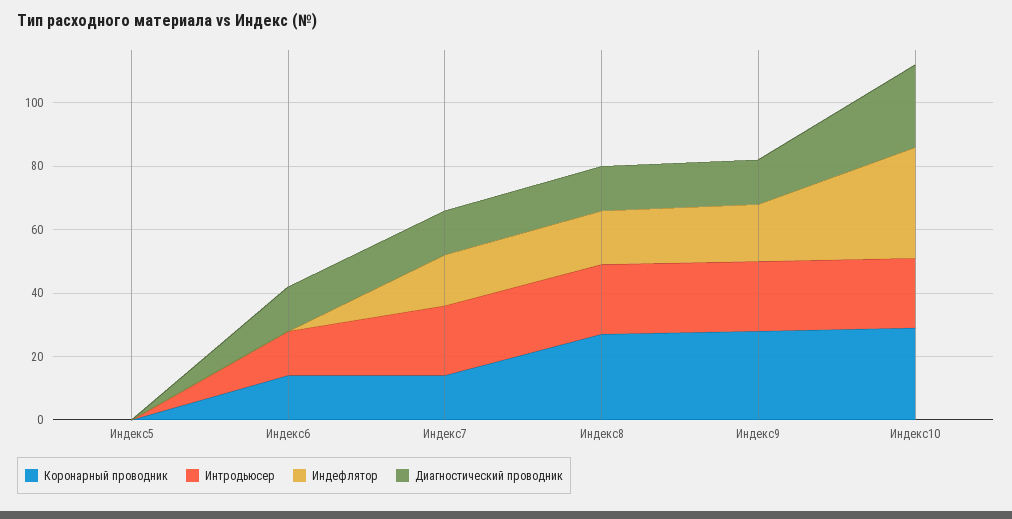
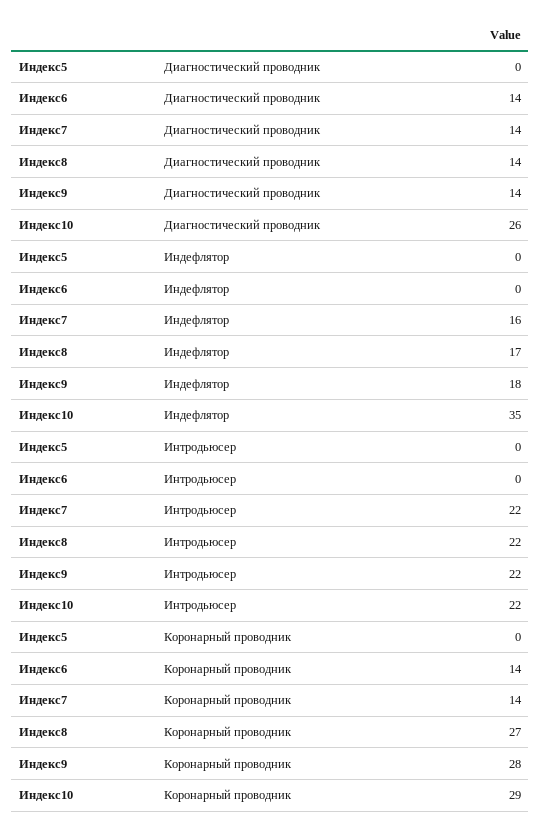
Интродьюсер, Индекс6: 15 -> 0

